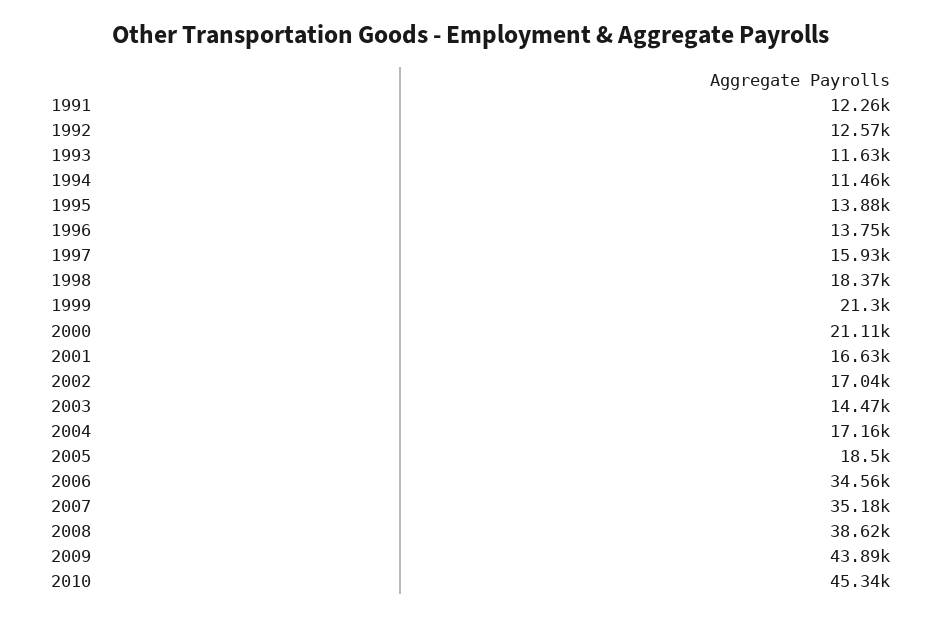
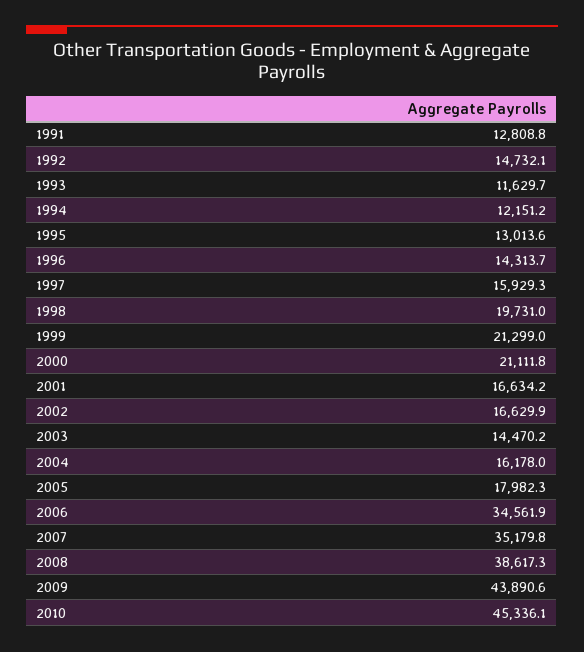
1991: 12260 -> 12808.8
1992: 12570 -> 14732.1
1994: 11460 -> 12151.2
1995: 13880 -> 13013.6
1996: 13750 -> 14313.7
1998: 18370 -> 19731
2002: 17040 -> 16629.9
2004: 17160 -> 16178
2005: 18500 -> 17982.3

